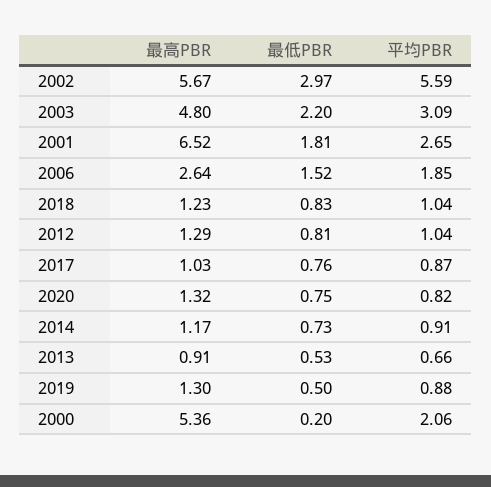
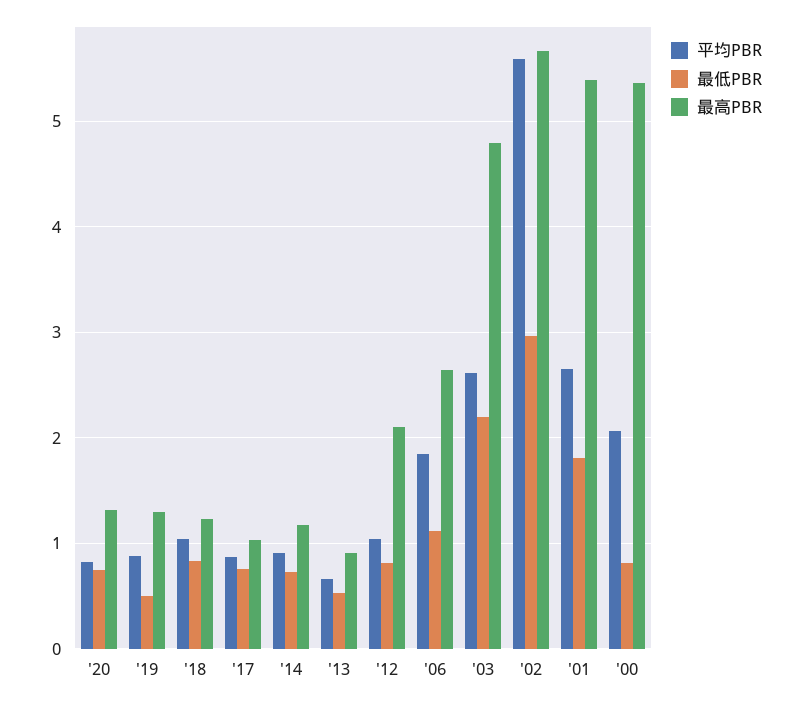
平均PBR, 2003: 3.09 -> 2.6
最高PBR, 2001: 6.52 -> 5.4
最低PBR, 2006: 1.52 -> 1.1
最高PBR, 2012: 1.29 -> 2.1
最低PBR, 2000: 0.2 -> 0.8

